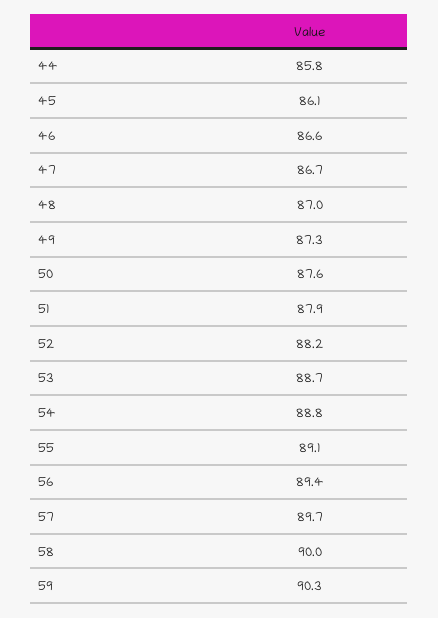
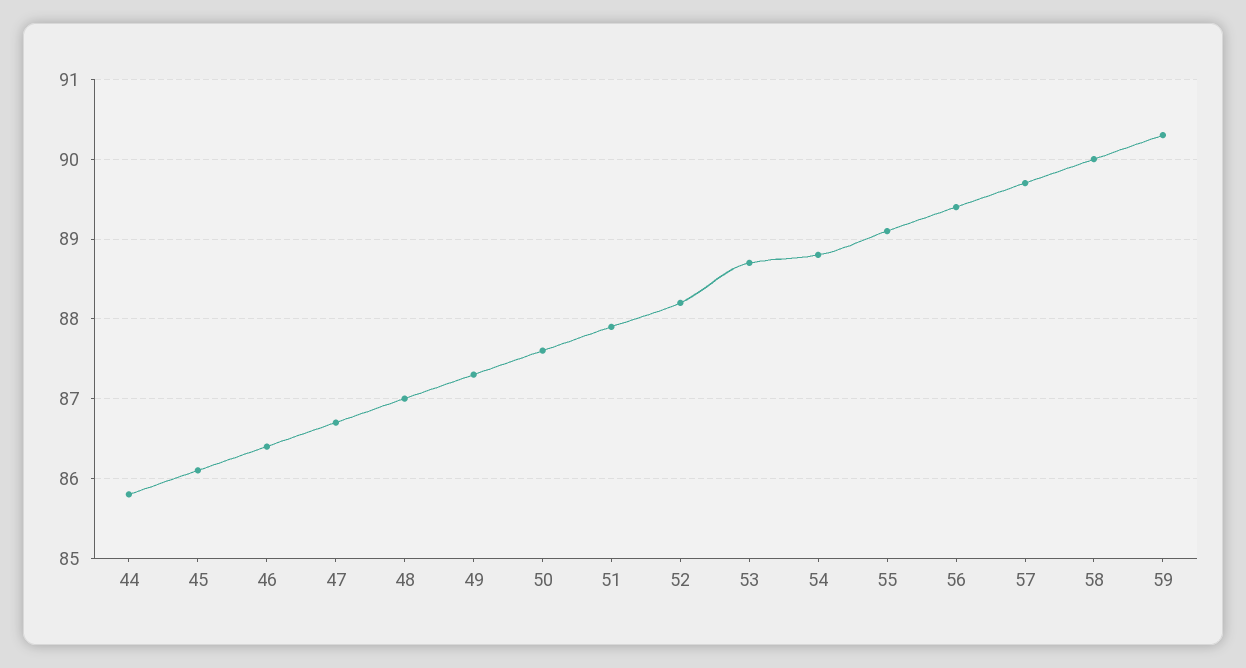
46: 86.6 -> 86.4

